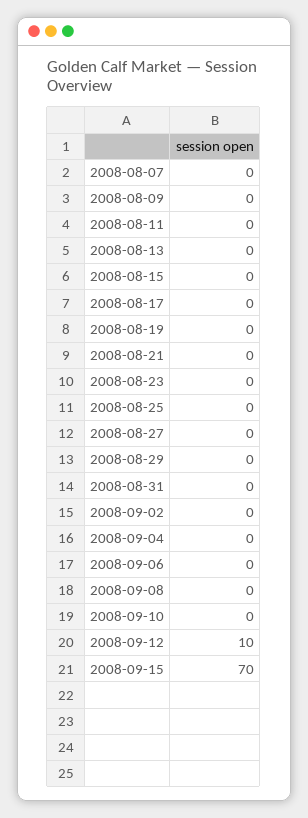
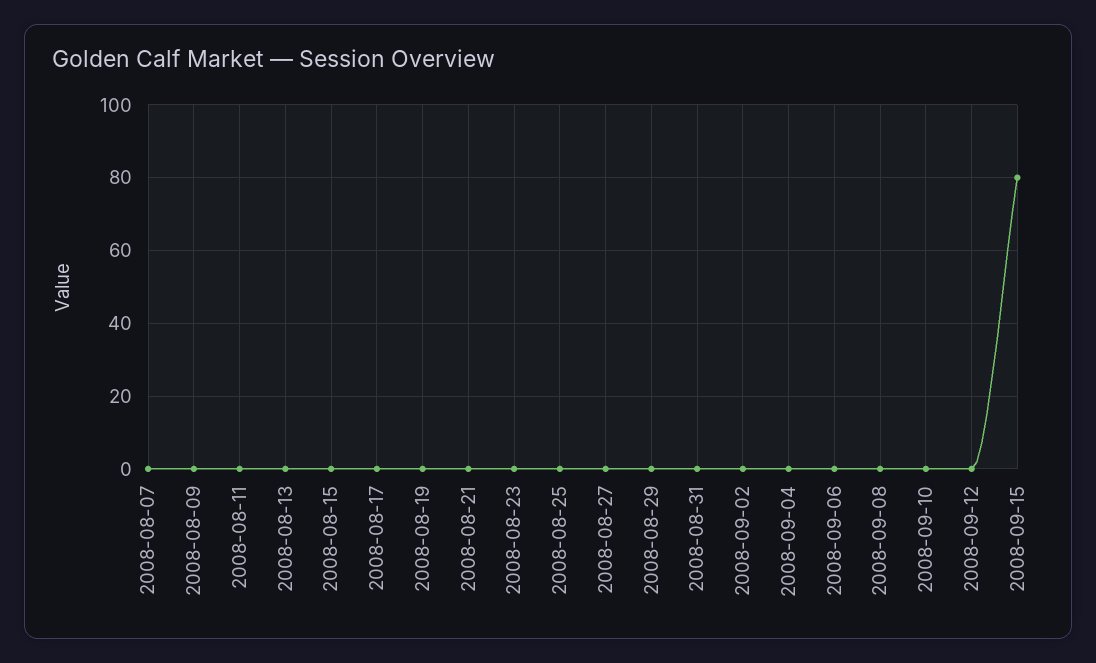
2008-09-12: 10 -> 0
2008-09-15: 70 -> 80

